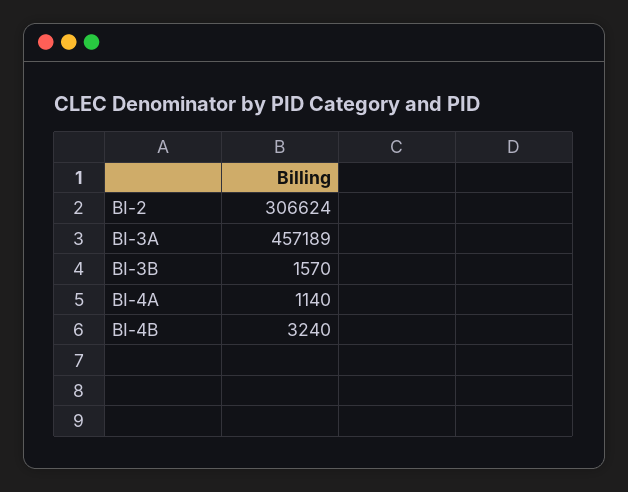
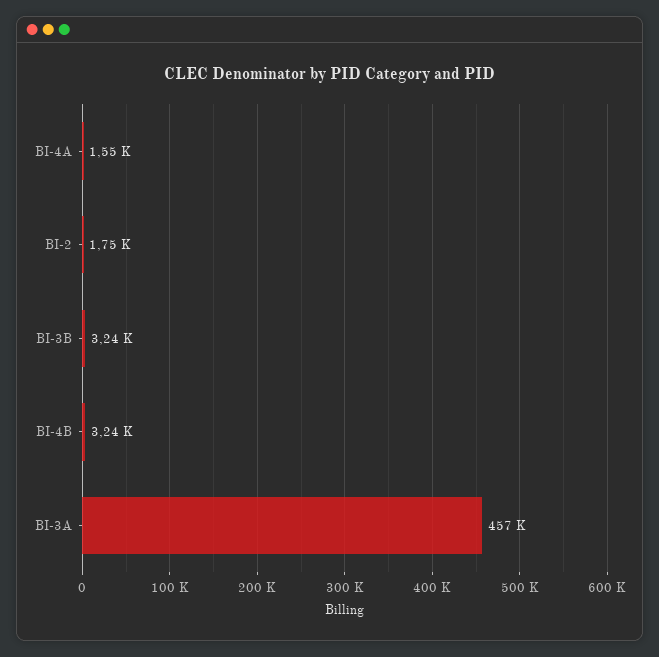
BI-2: 306624 -> 1750
BI-3B: 1570 -> 3240
BI-4A: 1140 -> 1550

